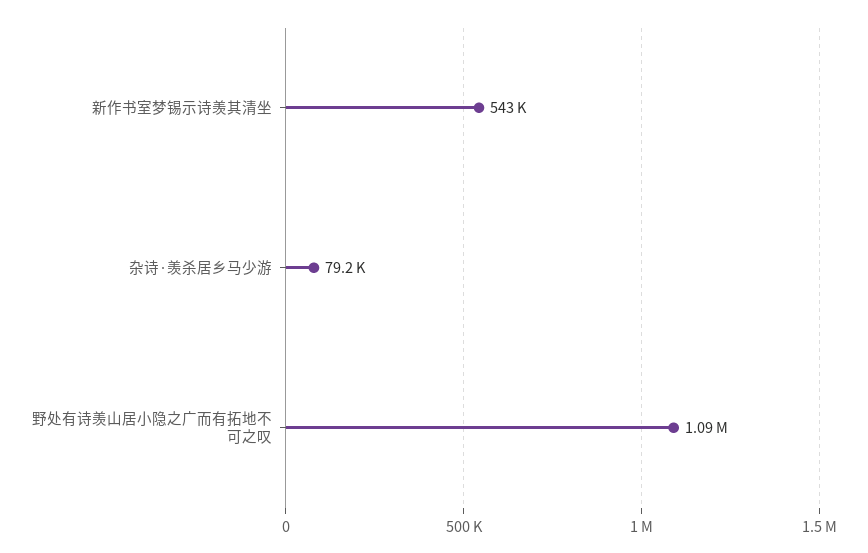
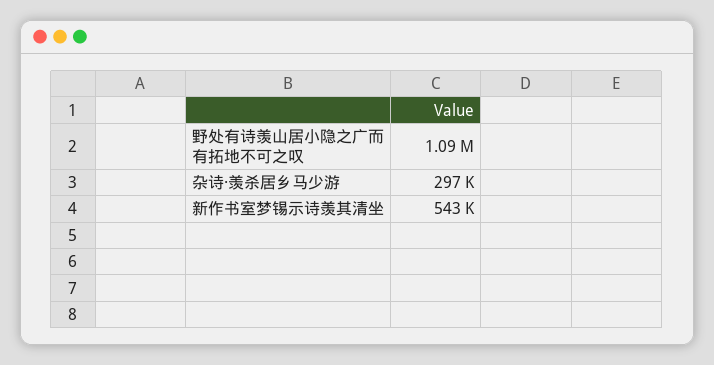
杂诗·羡杀居乡马少游: 79200 -> 297000

